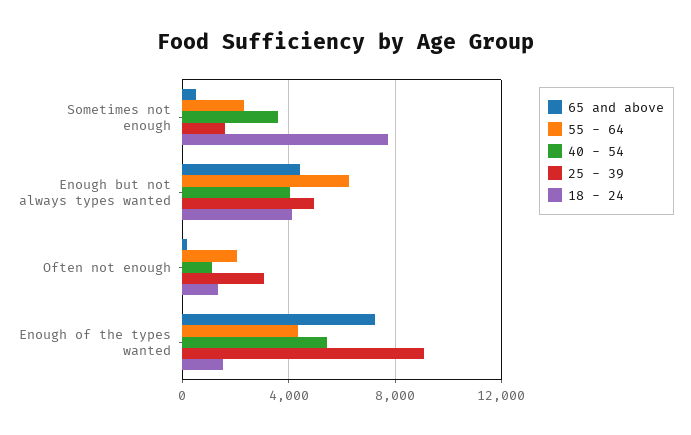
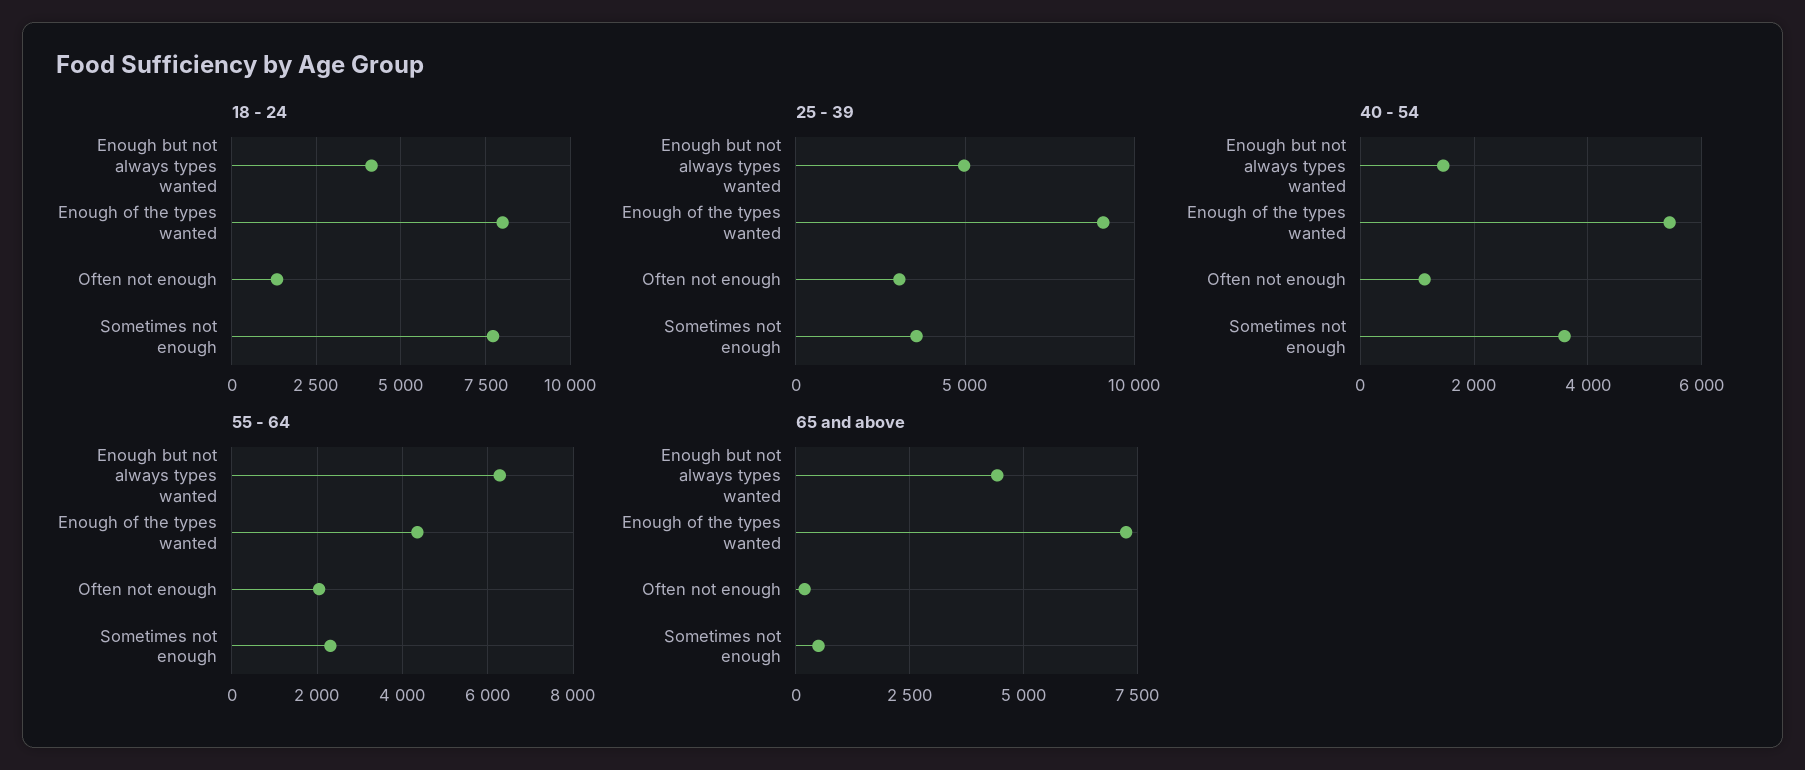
25 - 39, Sometimes not enough: 1500 -> 3500
40 - 54, Enough but not always types wanted: 4000 -> 1400
18 - 24, Enough of the types wanted: 1500 -> 8000

